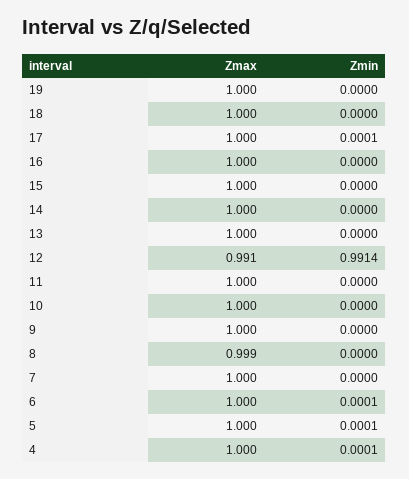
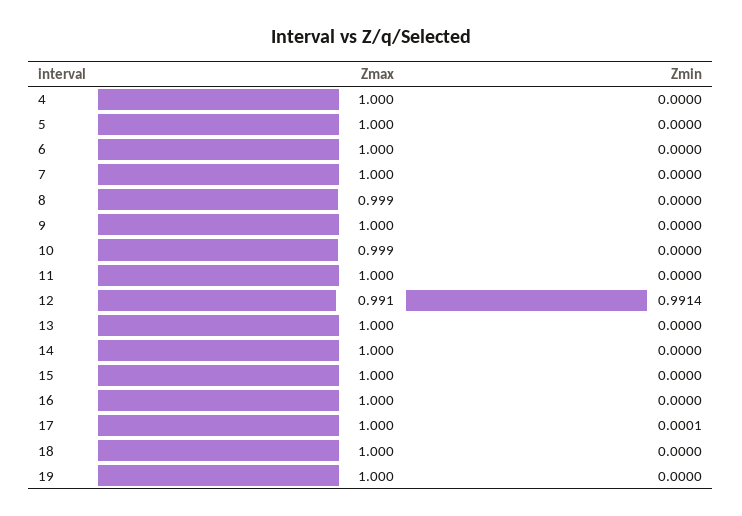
Zmax, 10: 1 -> 0.999
Zmin, 6: 0.0001 -> 0
Zmin, 5: 0.0001 -> 0
Zmin, 4: 0.0001 -> 0

